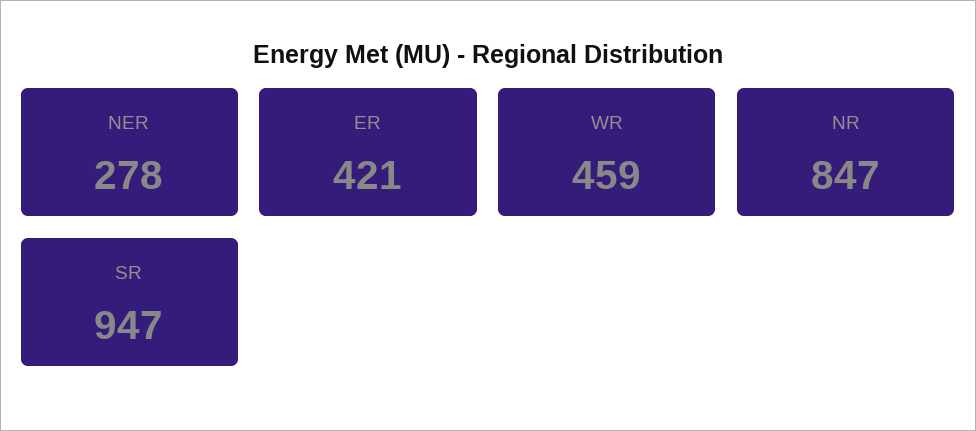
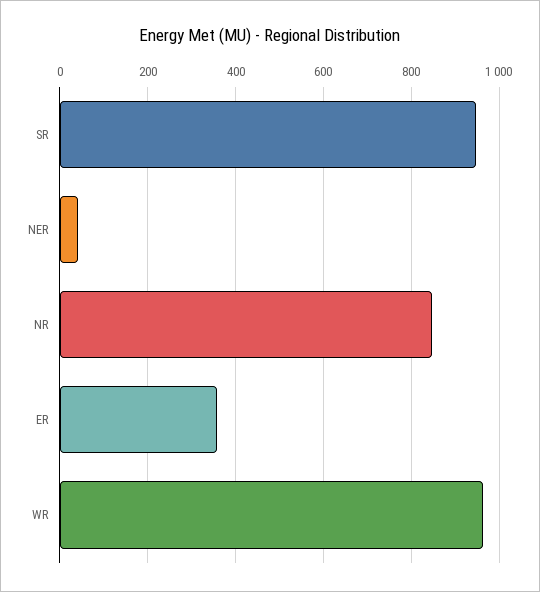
NER: 278 -> 40
ER: 421 -> 360
WR: 459 -> 960

